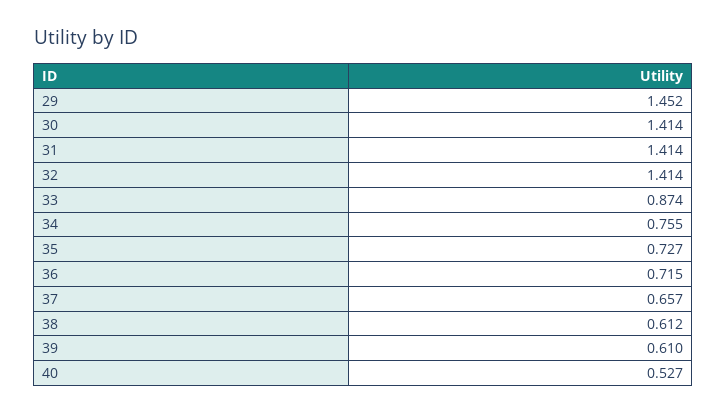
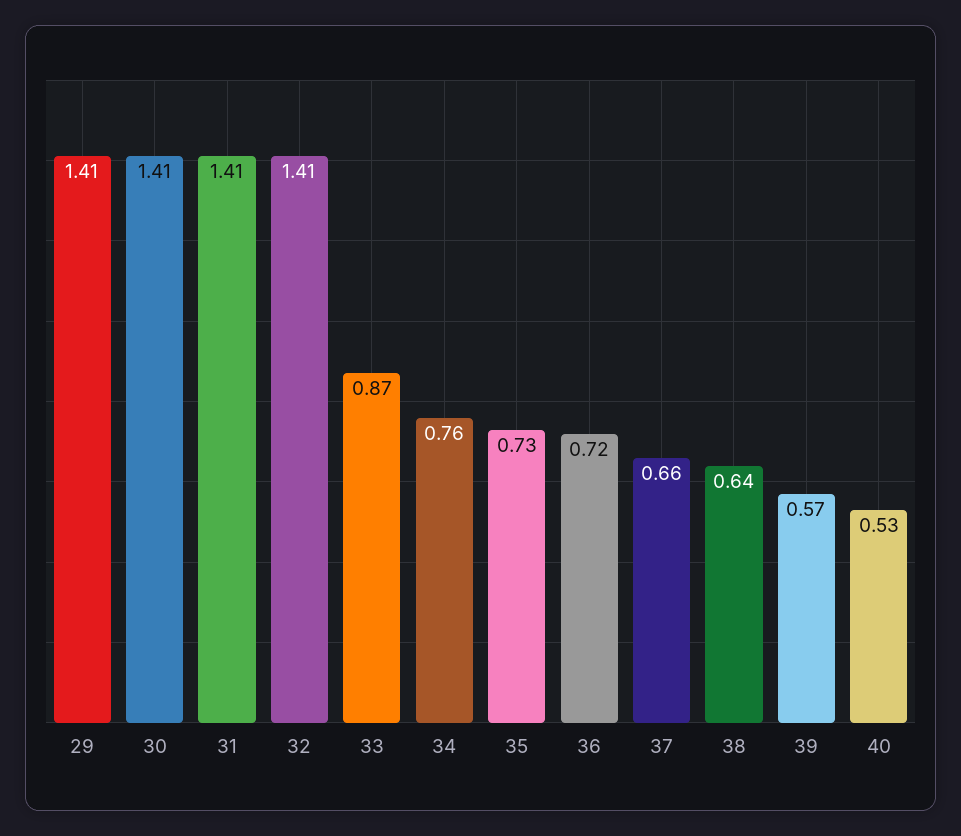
29: 1.452 -> 1.41
38: 0.612 -> 0.64
39: 0.61 -> 0.57

